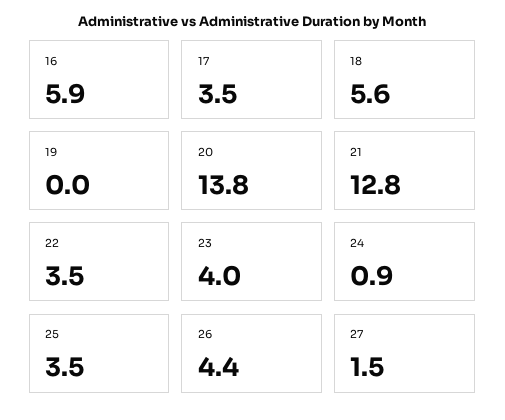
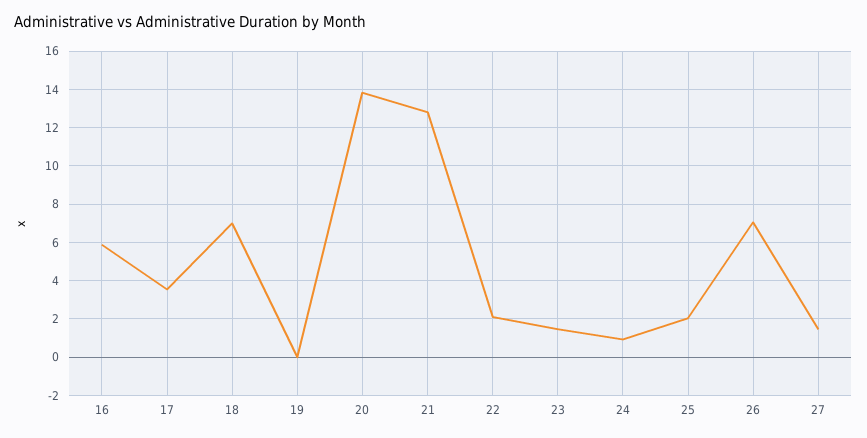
18: 5.6 -> 7
22: 3.5 -> 2
23: 4 -> 1.5
25: 3.5 -> 2
26: 4.4 -> 7

